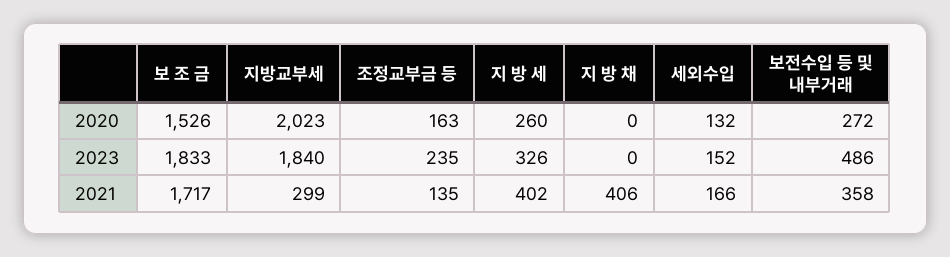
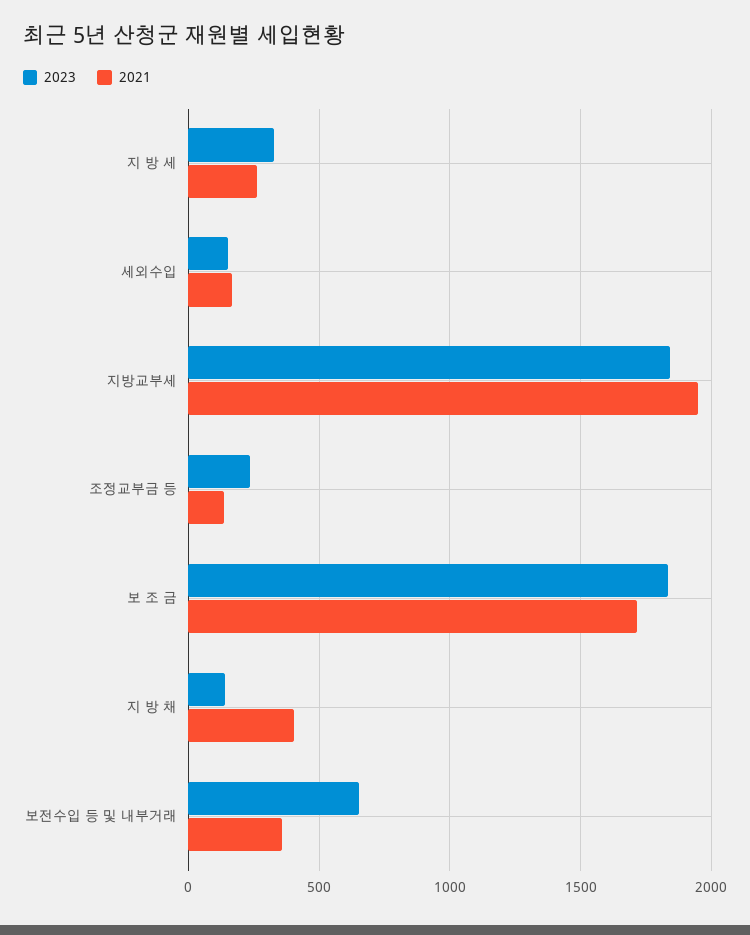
2020, 보 조 금: 1526 -> none
2020, 지방교부세: 2023 -> none
2020, 조정교부금 등: 163 -> none
2020, 지 방 세: 260 -> none
2020, 지 방 채: 0 -> none
2020, 세외수입: 132 -> none
2020, 보전수입 등 및 내부거래: 272 -> none
2023, 지 방 채: 0 -> 150
2023, 보전수입 등 및 내부거래: 486 -> 650
2021, 지방교부세: 299 -> 1950
2021, 지 방 세: 402 -> 250

